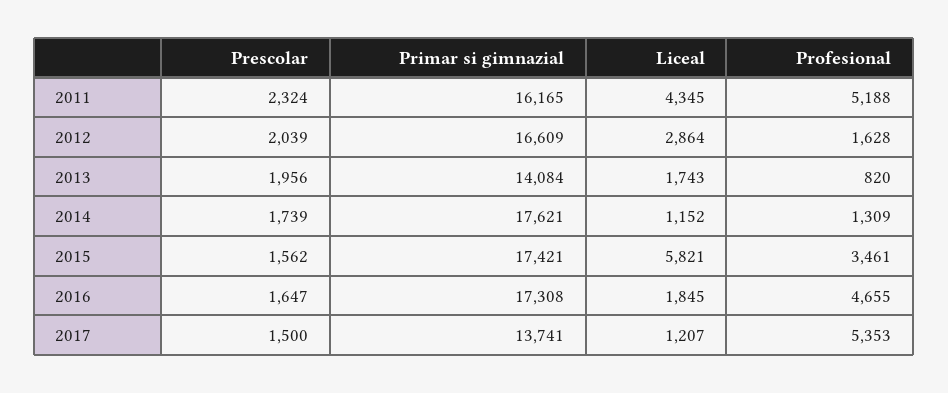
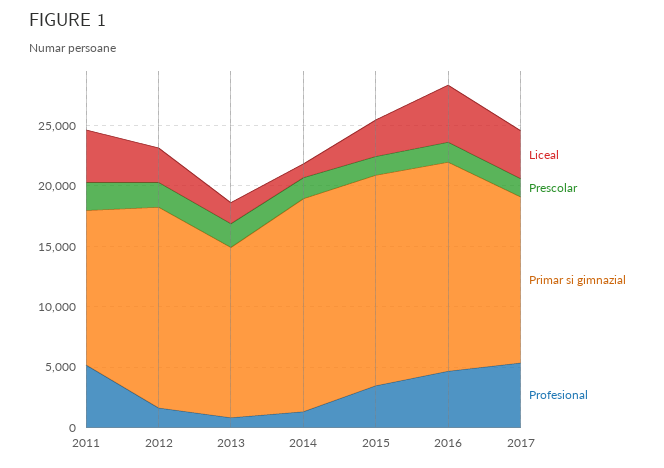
Primar si gimnazial, 2011: 16165 -> 13000
Liceal, 2015: 5821 -> 3000
Liceal, 2016: 1845 -> 5000
Liceal, 2017: 1207 -> 4000

